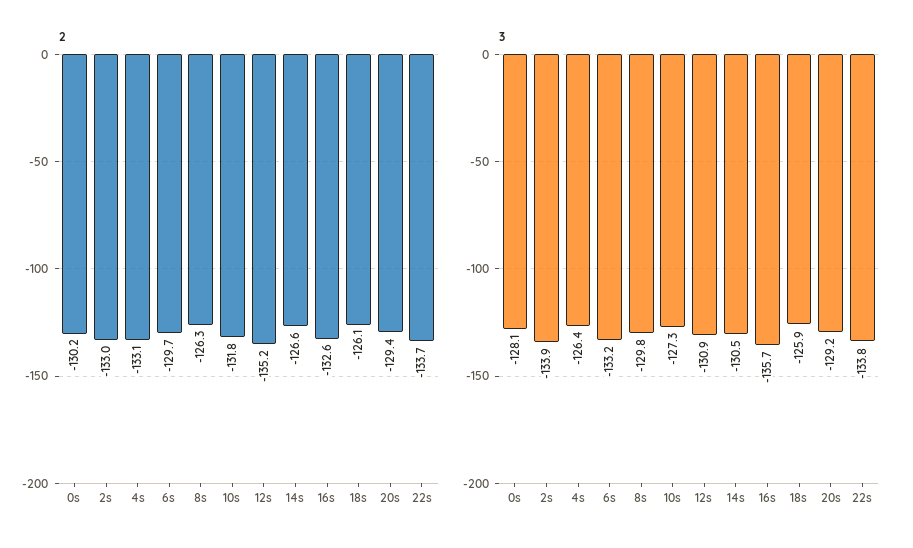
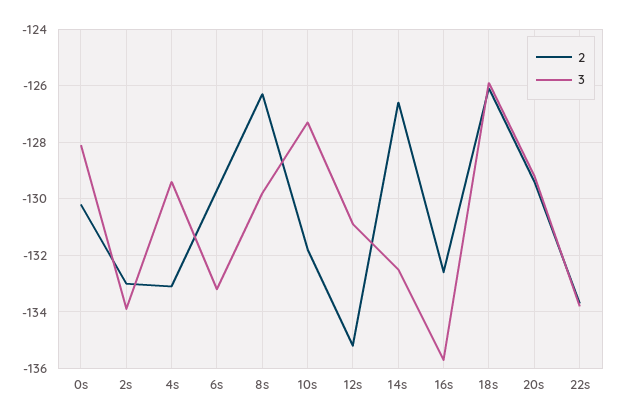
3, 4s: -126.4 -> -129.5
3, 14s: -130.5 -> -132.5

